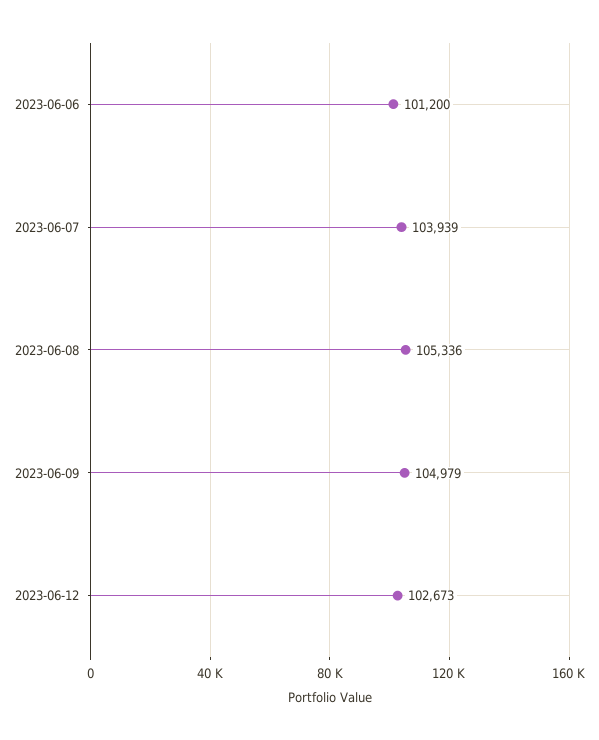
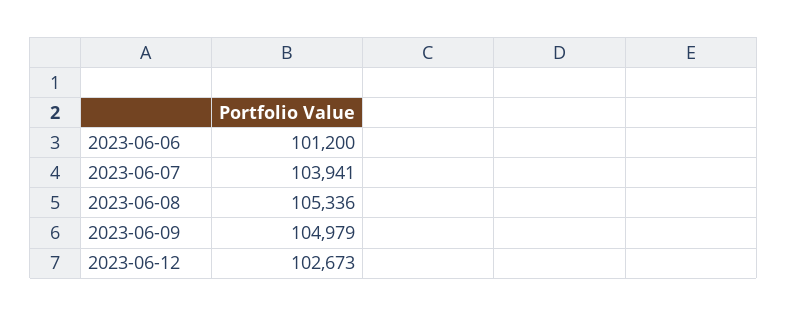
2023-06-07: 103939 -> 103941

